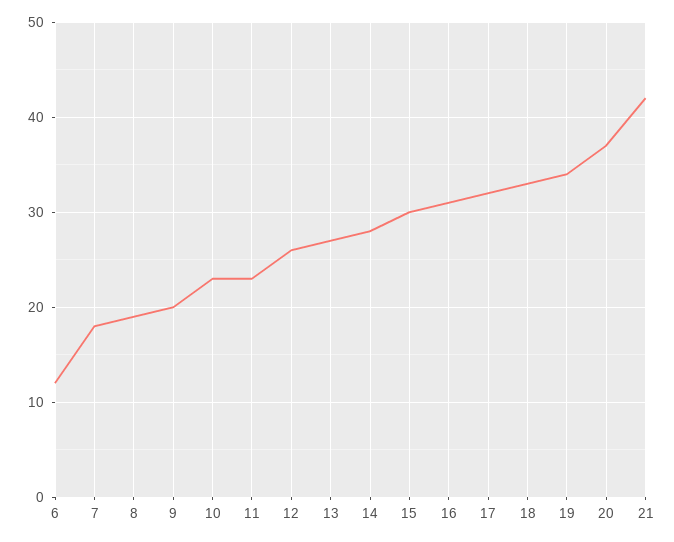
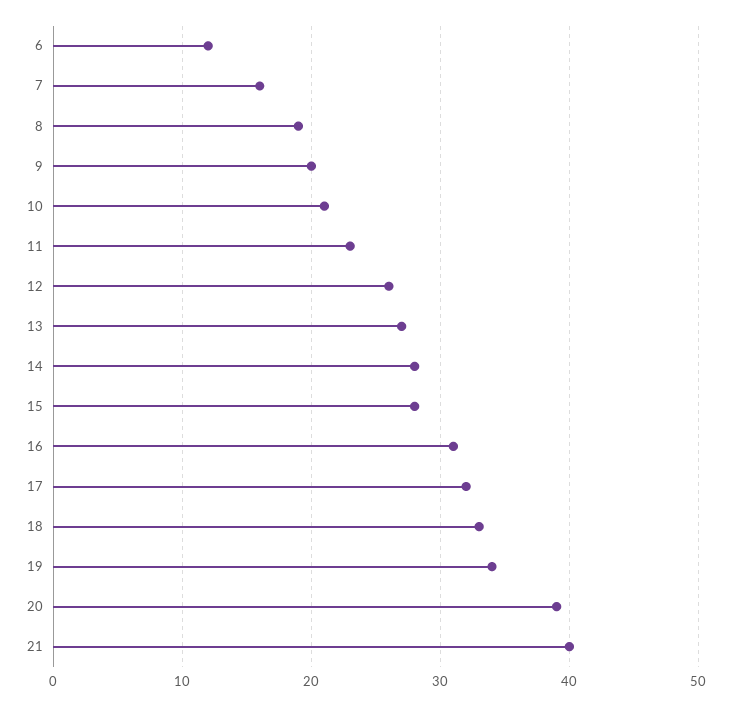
7: 18 -> 16
10: 23 -> 21
15: 30 -> 28
20: 37 -> 39
21: 42 -> 40

